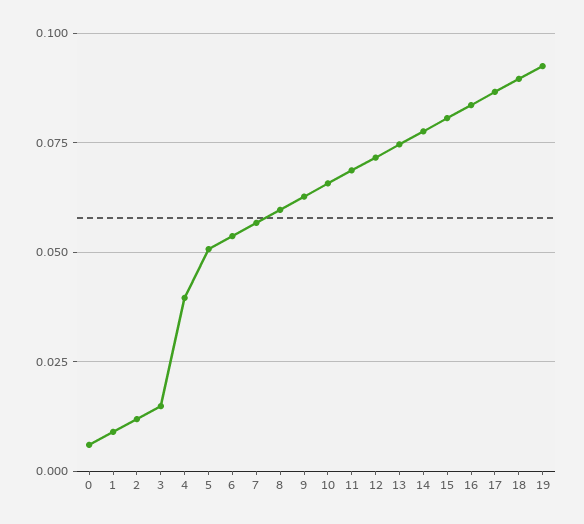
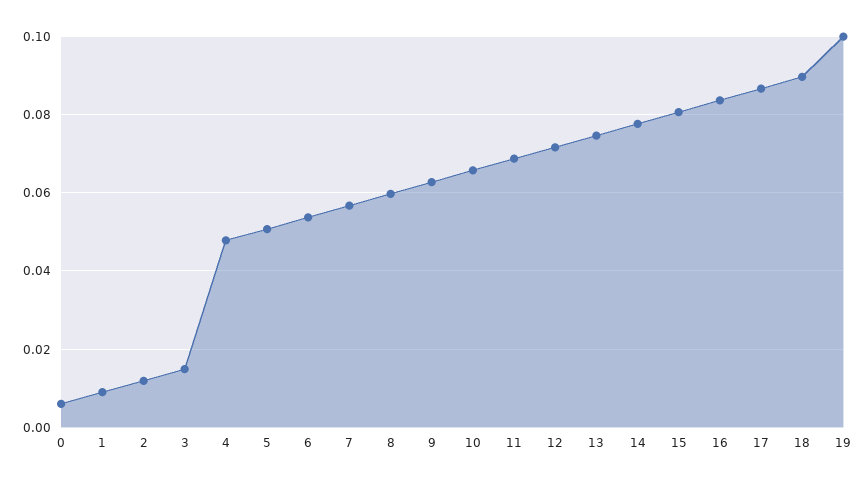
4: 0.04 -> 0.048
19: 0.0925 -> 0.1

